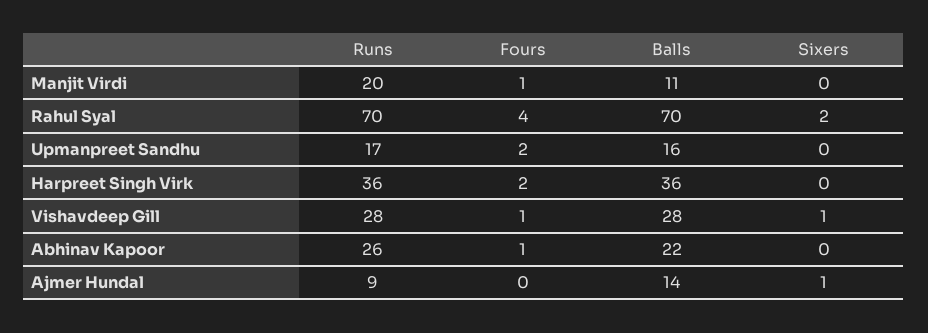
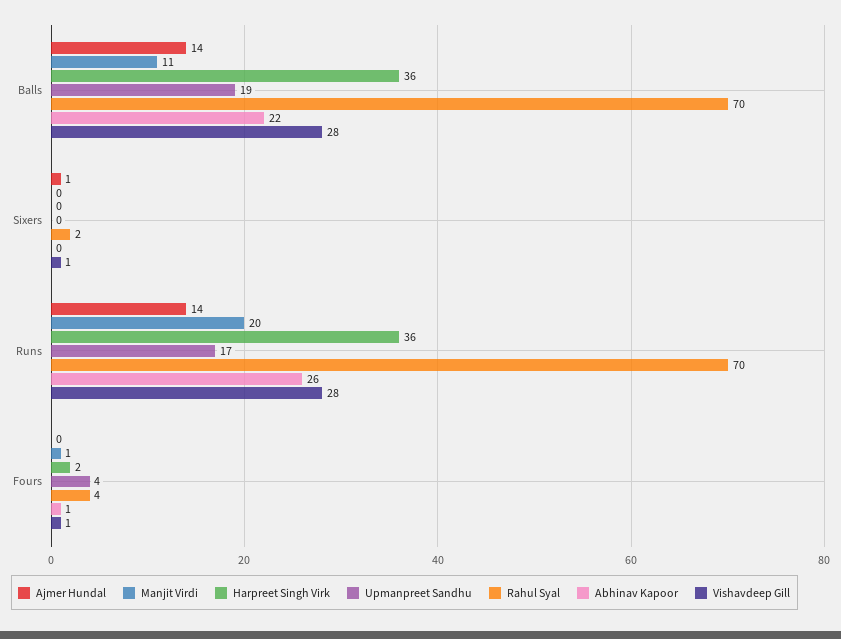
Upmanpreet Sandhu, Fours: 2 -> 4
Upmanpreet Sandhu, Balls: 16 -> 19
Ajmer Hundal, Runs: 9 -> 14

